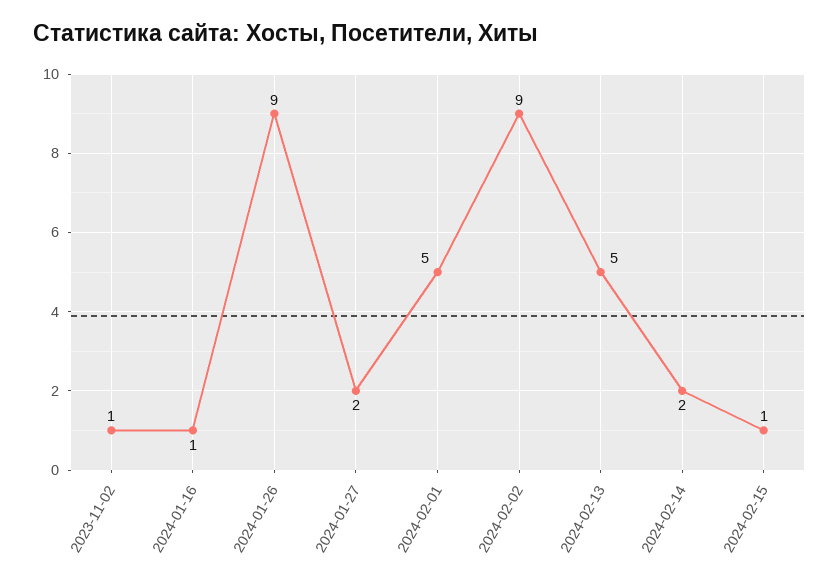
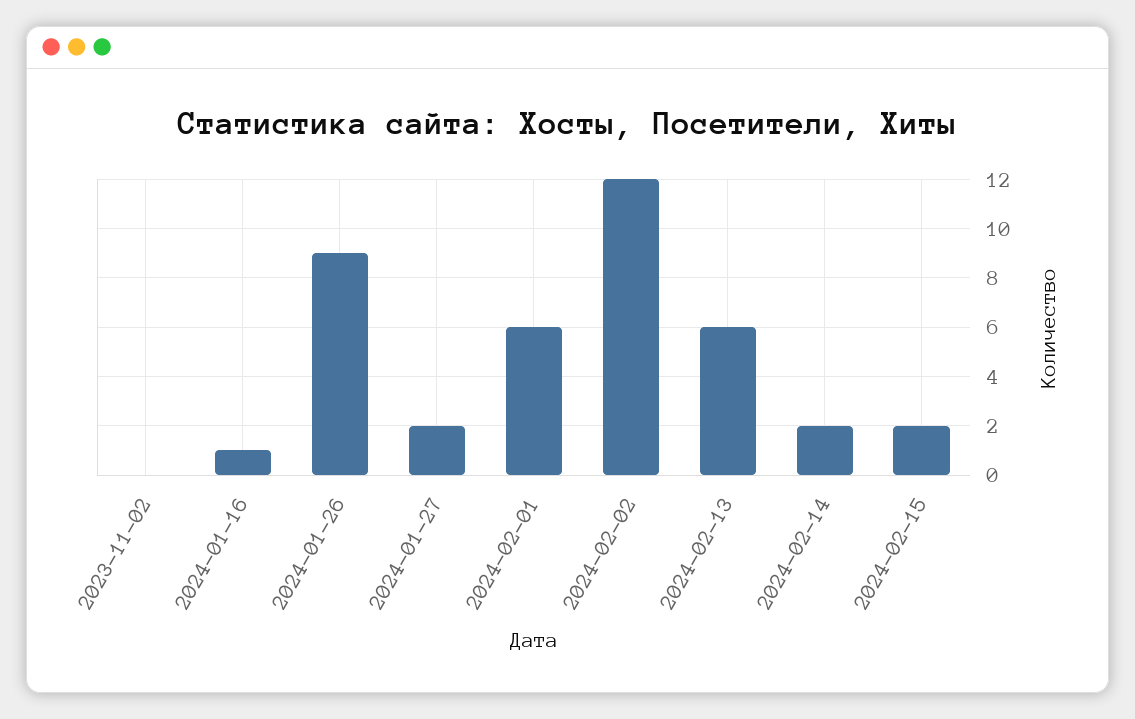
2023-11-02: 1 -> 0
2024-02-01: 5 -> 6
2024-02-02: 9 -> 12
2024-02-13: 5 -> 6
2024-02-15: 1 -> 2

